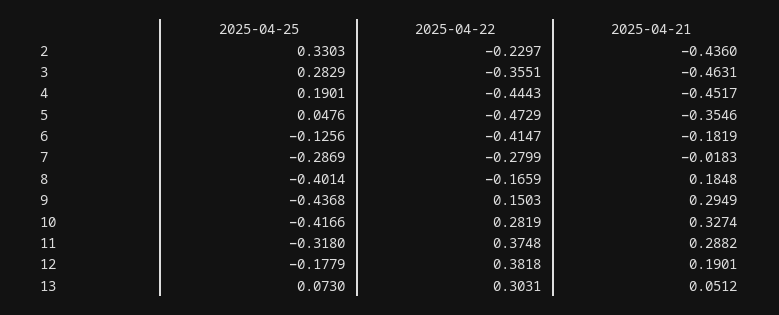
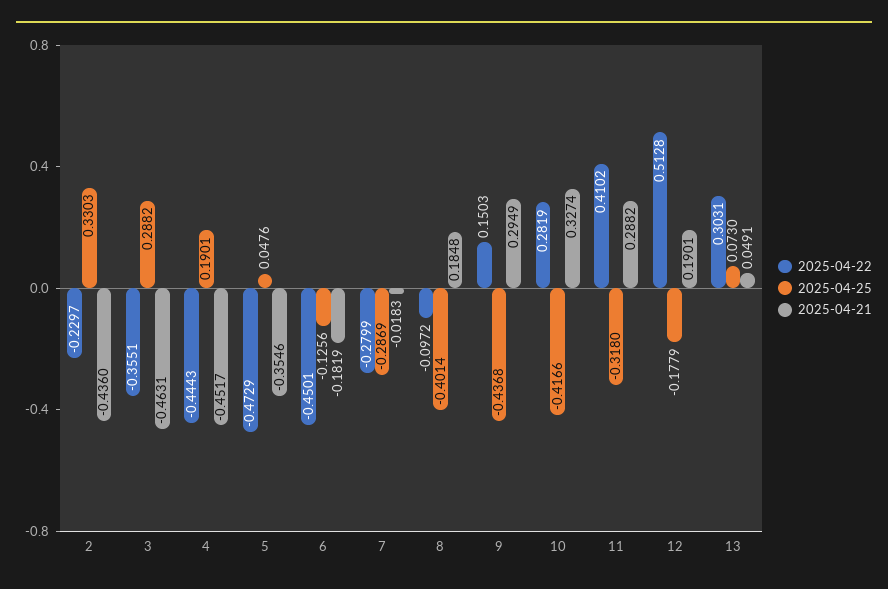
2025-04-25, 3: 0.2829 -> 0.2882
2025-04-22, 6: -0.4147 -> -0.4501
2025-04-22, 8: -0.1659 -> -0.0972
2025-04-22, 11: 0.3748 -> 0.4102
2025-04-22, 12: 0.3818 -> 0.5128
2025-04-21, 13: 0.0512 -> 0.0491

